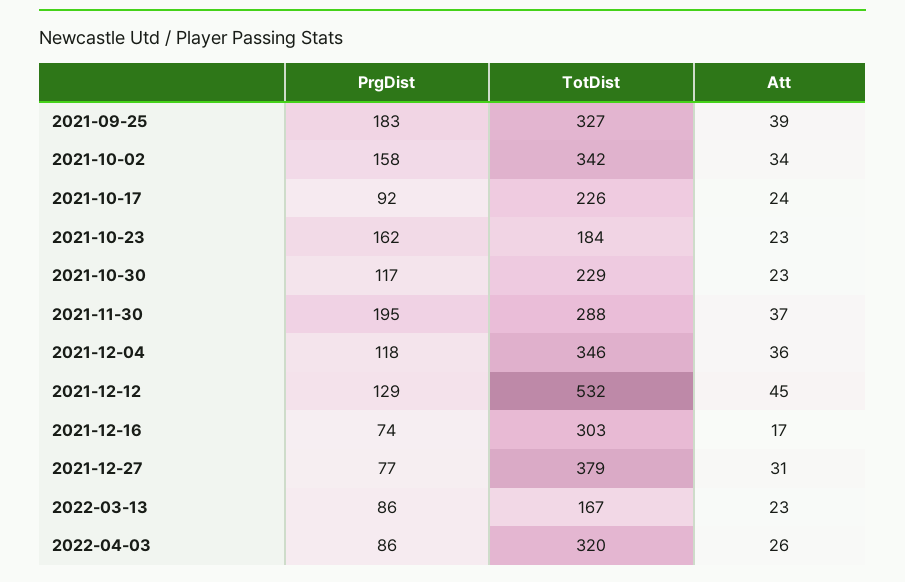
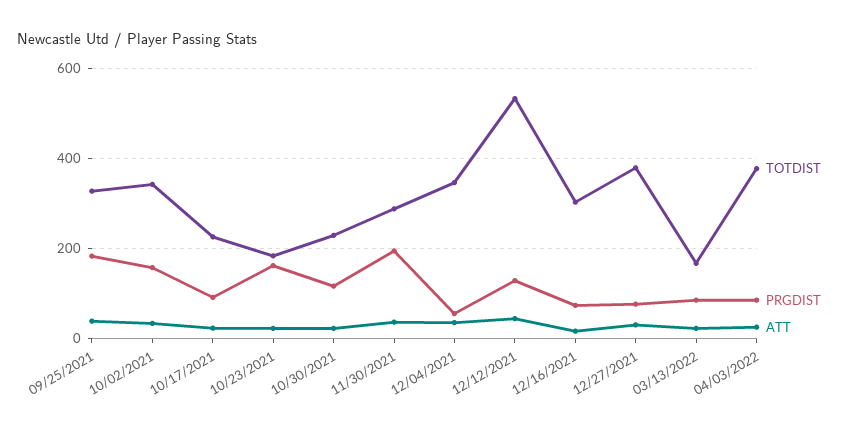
PrgDist, 2021-12-04: 118 -> 60
TotDist, 2022-04-03: 320 -> 380

